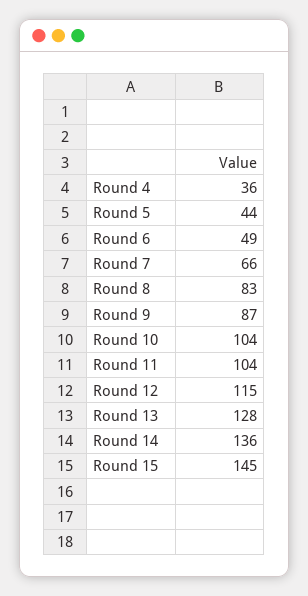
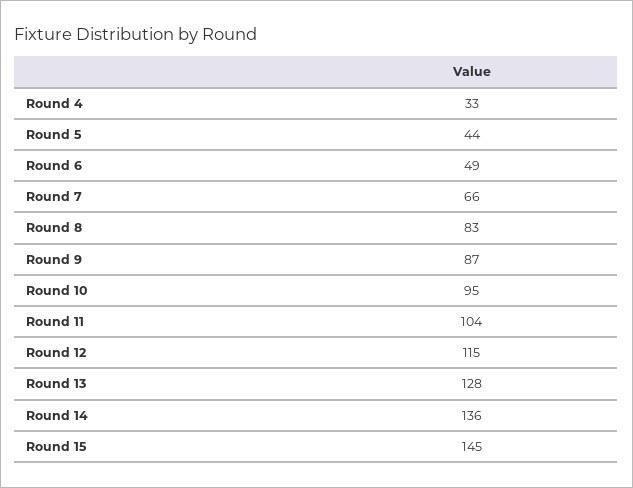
Round 4: 36 -> 33
Round 10: 104 -> 95

